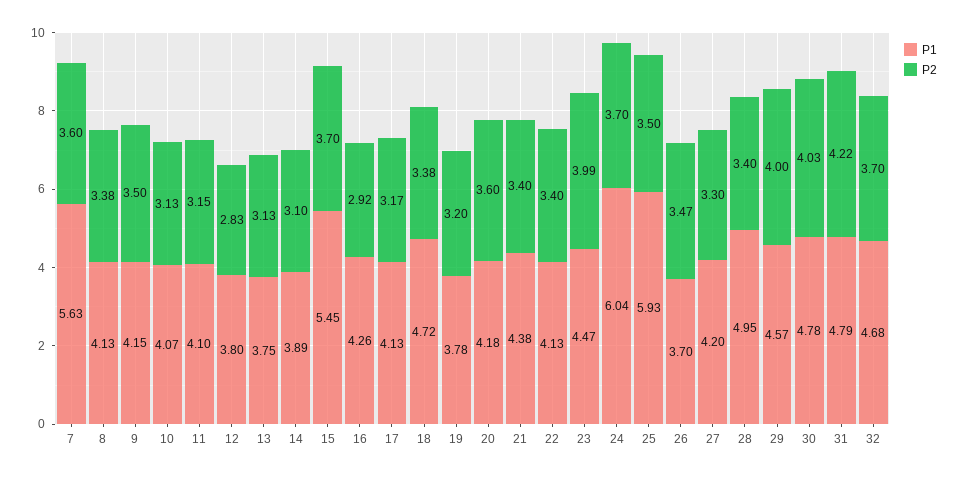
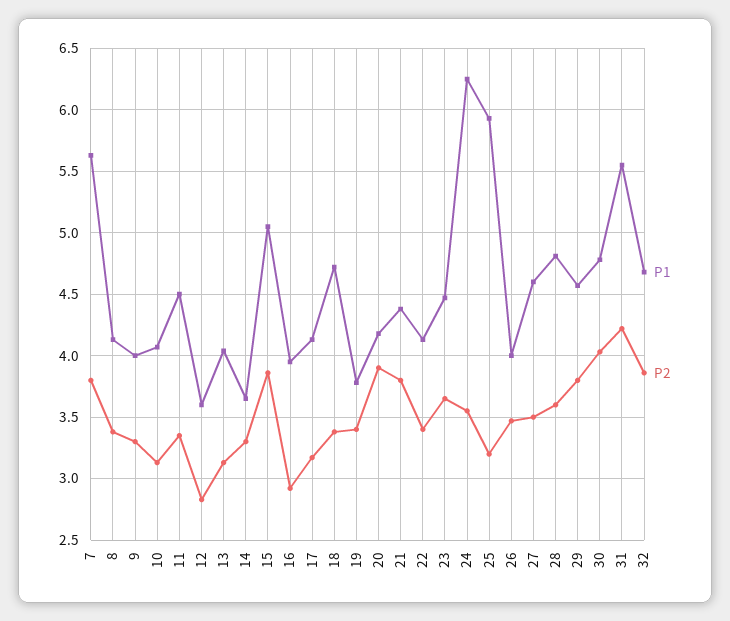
P2, 7: 3.6 -> 3.8
P1, 9: 4.15 -> 4
P2, 9: 3.5 -> 3.3
P1, 11: 4.1 -> 4.5
P2, 11: 3.15 -> 3.35
P1, 12: 3.8 -> 3.6
P1, 13: 3.75 -> 4.05
P1, 14: 3.89 -> 3.65
P2, 14: 3.1 -> 3.3
P1, 15: 5.45 -> 5.05
P2, 15: 3.7 -> 3.85
P1, 16: 4.26 -> 3.95
P2, 19: 3.2 -> 3.4
P2, 20: 3.6 -> 3.9
P2, 21: 3.4 -> 3.8
P2, 23: 3.99 -> 3.65
P1, 24: 6.04 -> 6.25
P2, 24: 3.7 -> 3.55
P2, 25: 3.5 -> 3.2
P1, 26: 3.7 -> 4
P1, 27: 4.2 -> 4.6
P2, 27: 3.3 -> 3.5
P1, 28: 4.95 -> 4.8
P2, 28: 3.4 -> 3.6
P2, 29: 4 -> 3.8
P1, 31: 4.79 -> 5.55
P2, 32: 3.7 -> 3.85

